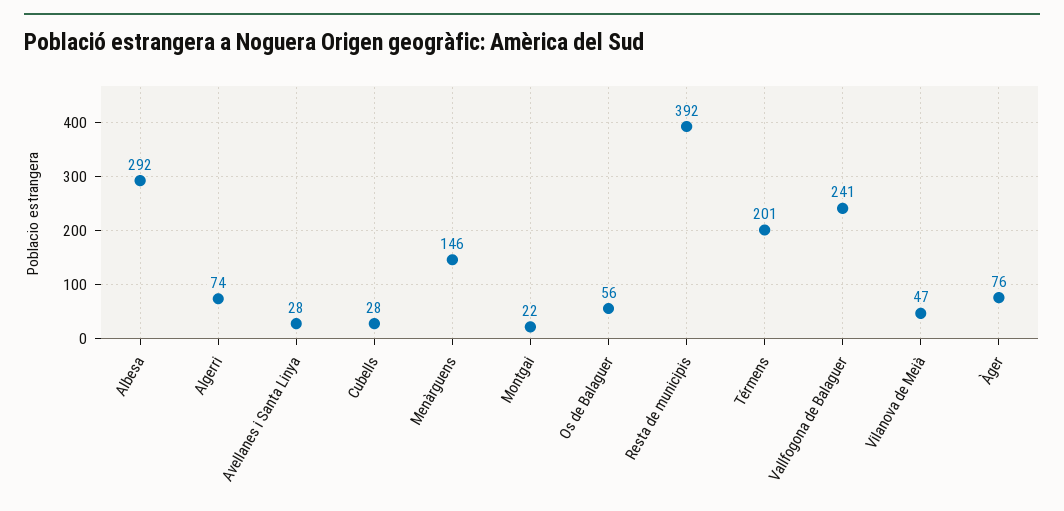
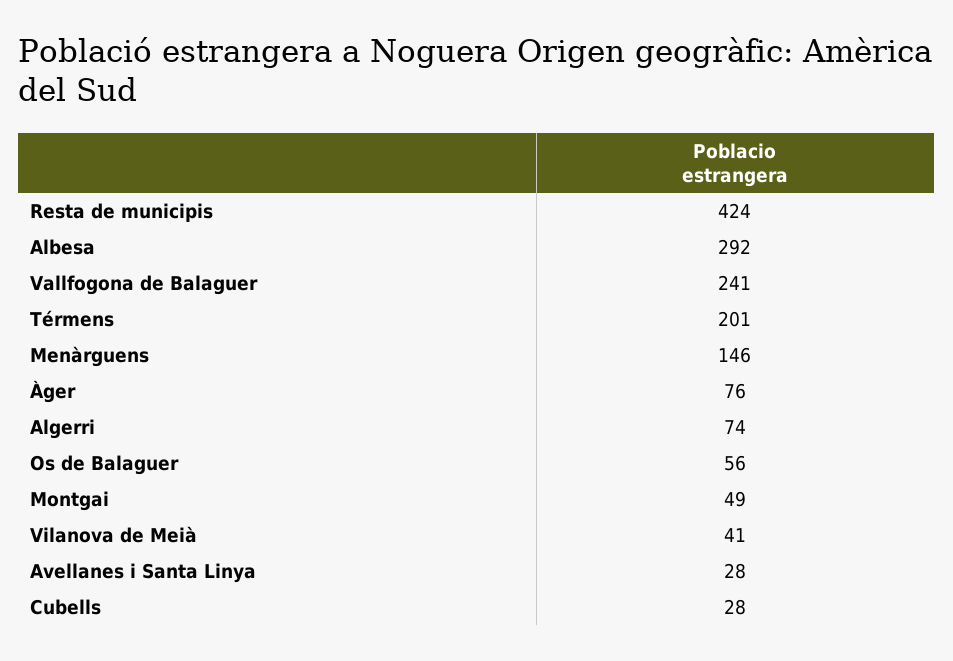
Montgai: 22 -> 49
Resta de municipis: 392 -> 424
Vilanova de Meià: 47 -> 41

